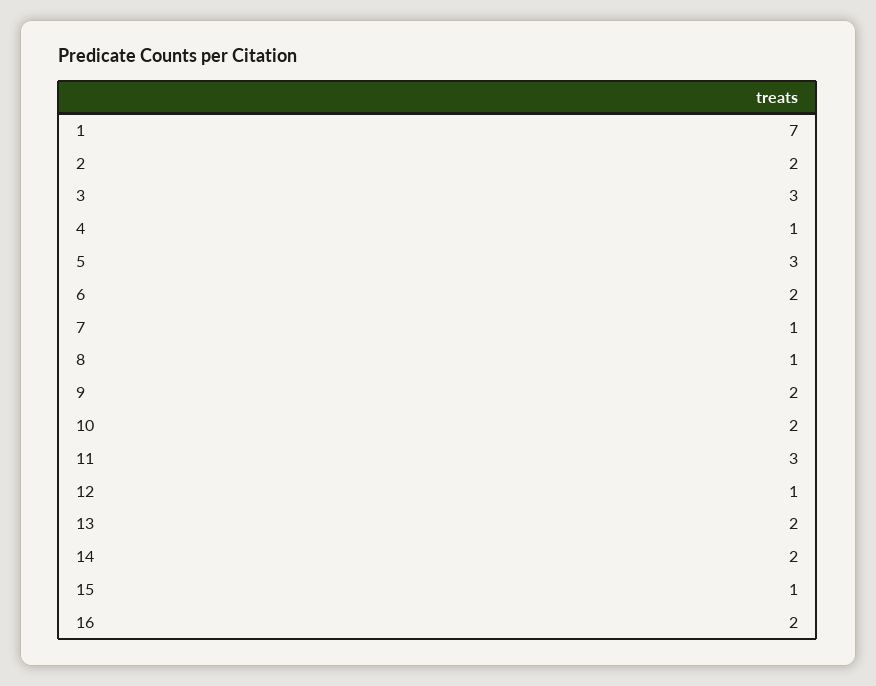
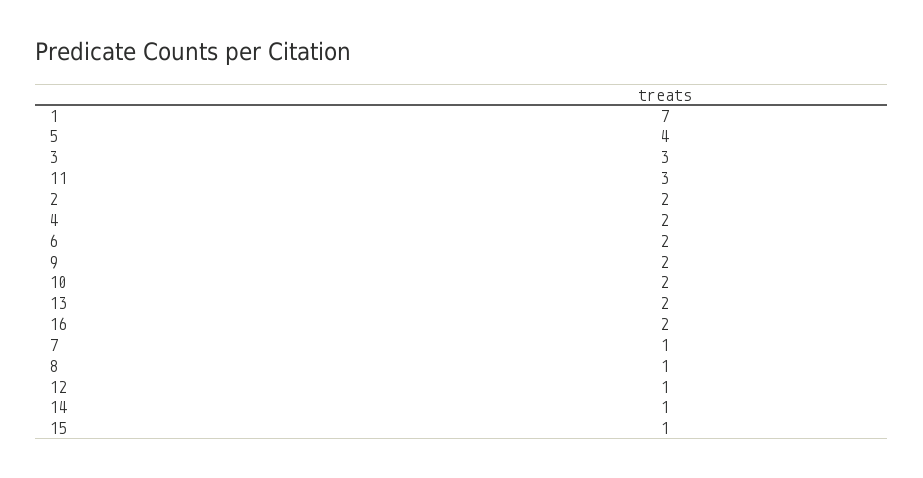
4: 1 -> 2
5: 3 -> 4
14: 2 -> 1

